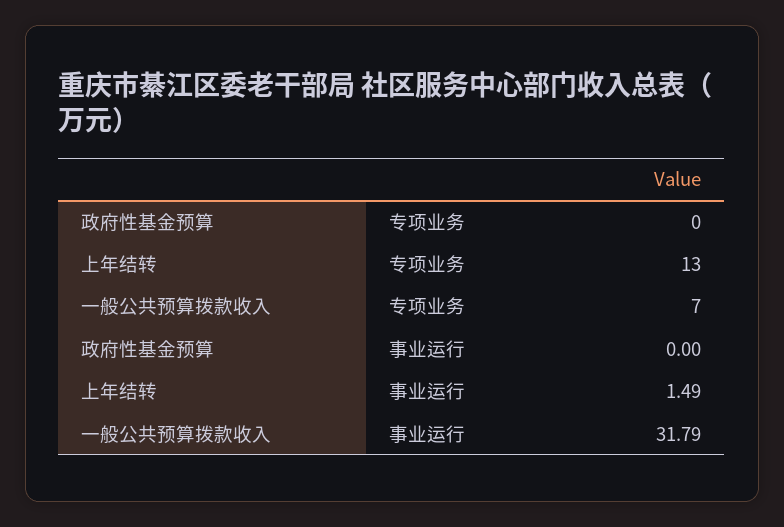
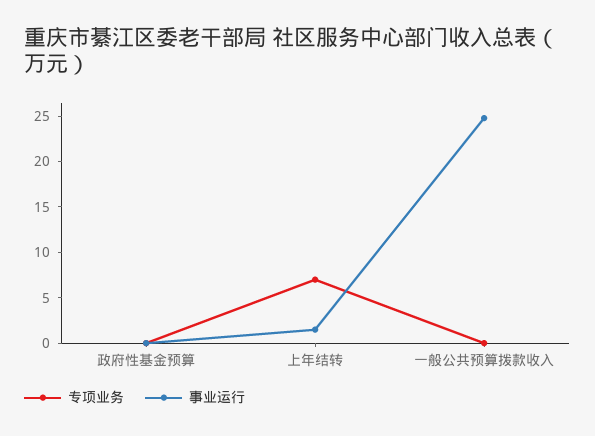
专项业务, 上年结转: 13 -> 7
专项业务, 一般公共预算拨款收入: 7 -> 0
事业运行, 一般公共预算拨款收入: 31.79 -> 25

